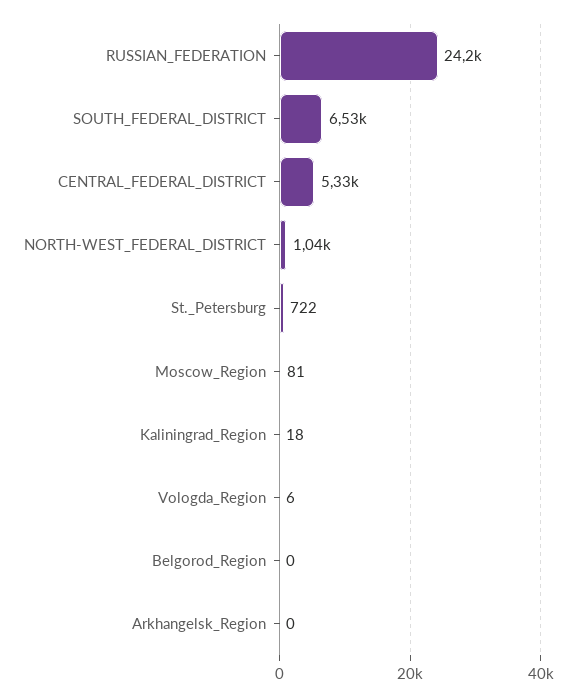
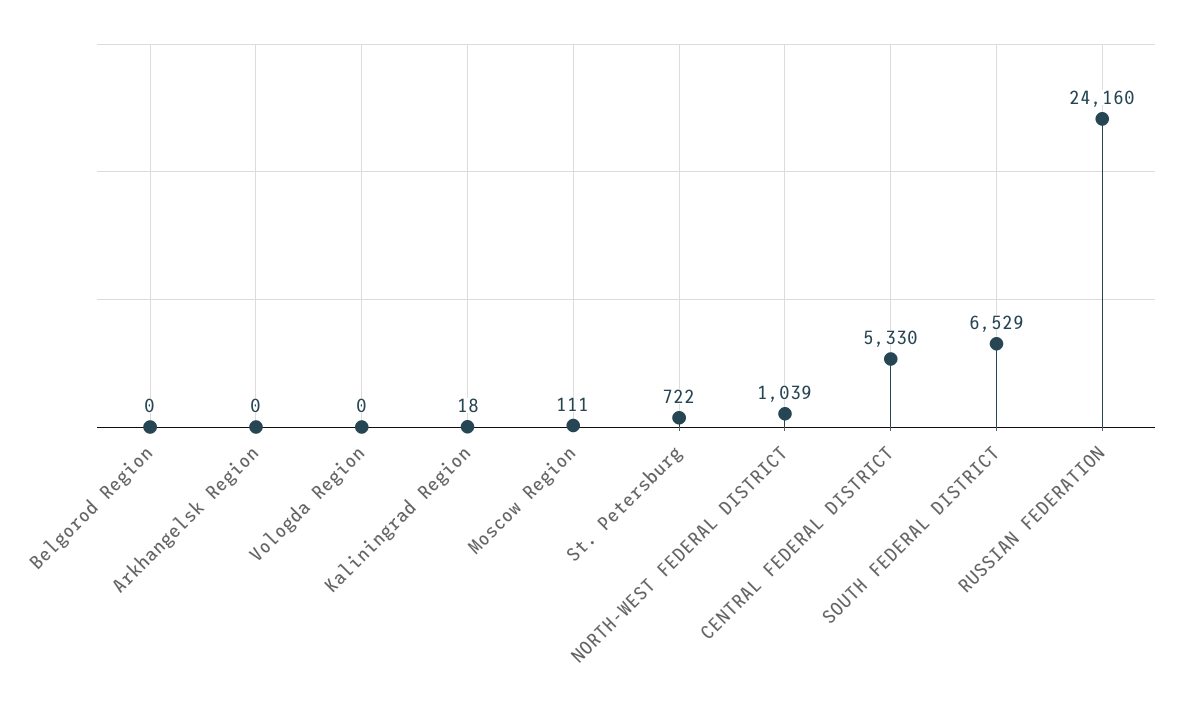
Moscow_Region: 81 -> 111
Vologda_Region: 6 -> 0

